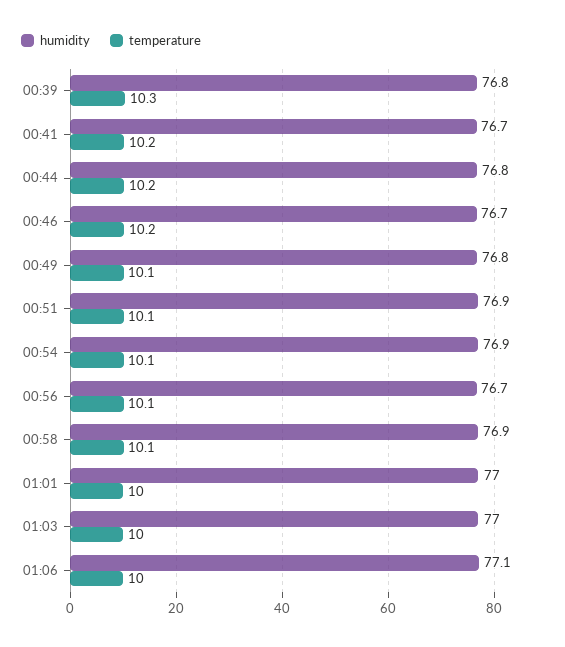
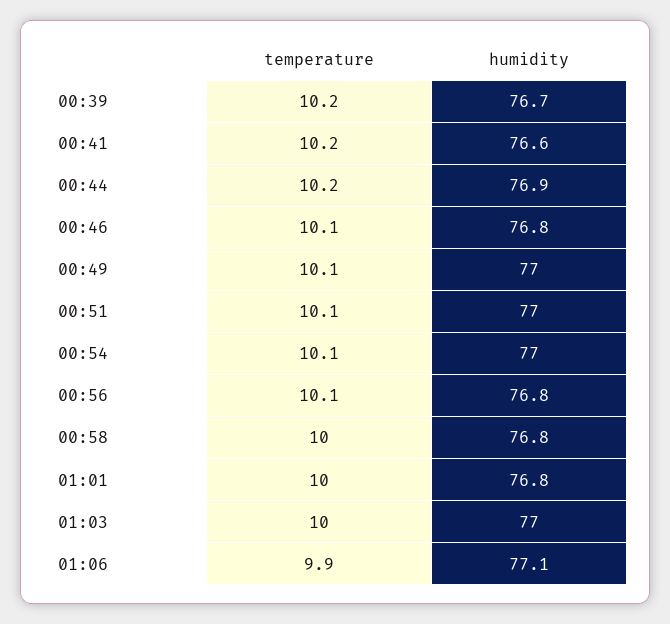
humidity, 00:39: 76.8 -> 76.7
temperature, 00:39: 10.3 -> 10.2
humidity, 00:41: 76.7 -> 76.6
humidity, 00:44: 76.8 -> 76.9
humidity, 00:46: 76.7 -> 76.8
temperature, 00:46: 10.2 -> 10.1
humidity, 00:49: 76.8 -> 77
humidity, 00:51: 76.9 -> 77
humidity, 00:54: 76.9 -> 77
humidity, 00:56: 76.7 -> 76.8
humidity, 00:58: 76.9 -> 76.8
temperature, 00:58: 10.1 -> 10
humidity, 01:01: 77 -> 76.8
temperature, 01:06: 10 -> 9.9

